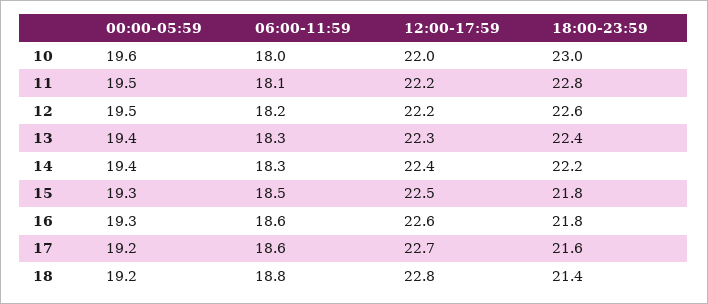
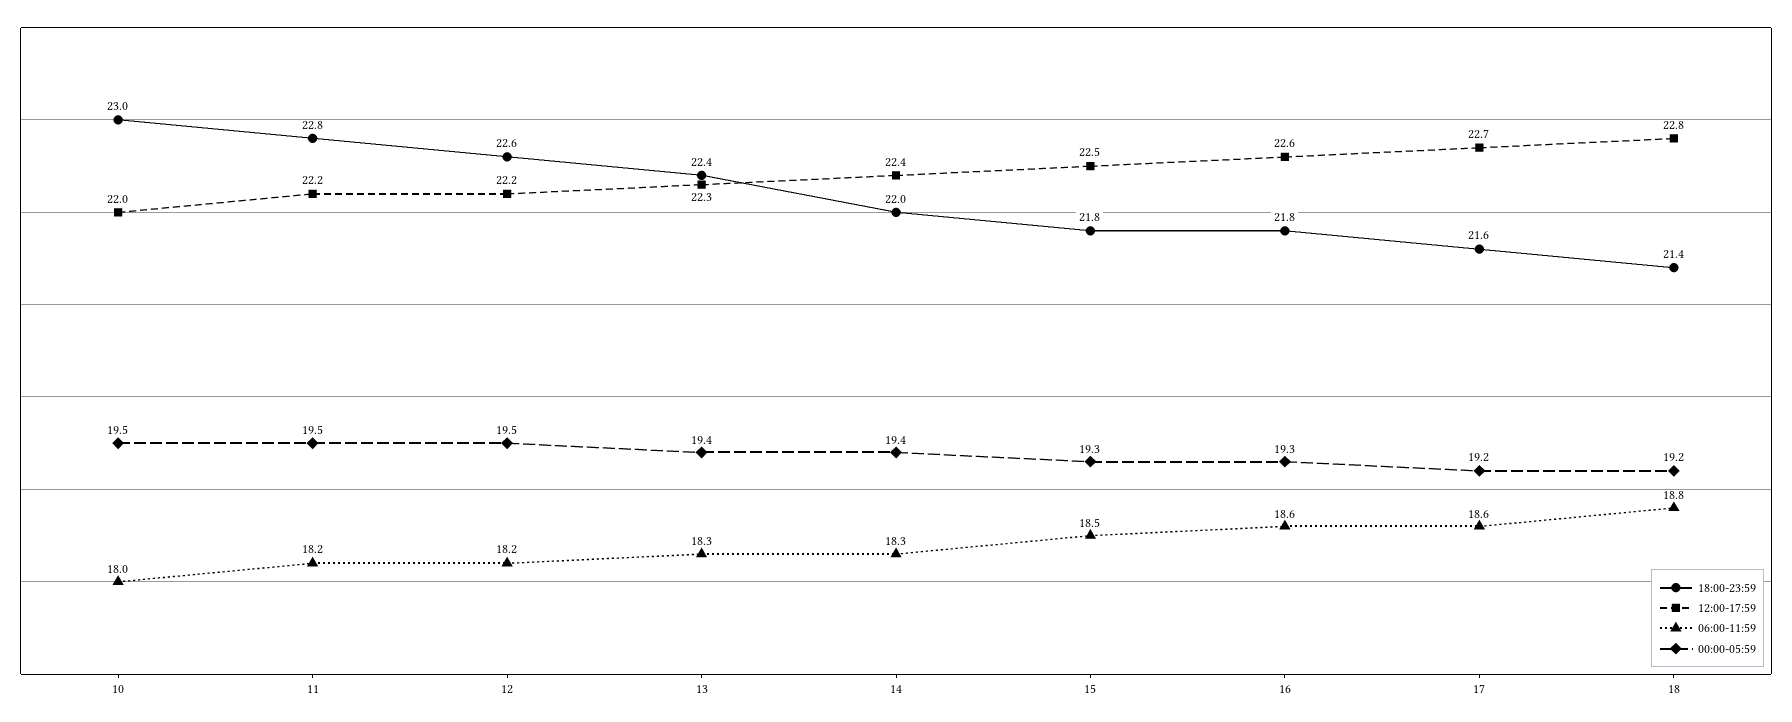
00:00-05:59, 10: 19.6 -> 19.5
06:00-11:59, 11: 18.1 -> 18.2
18:00-23:59, 14: 22.2 -> 22

